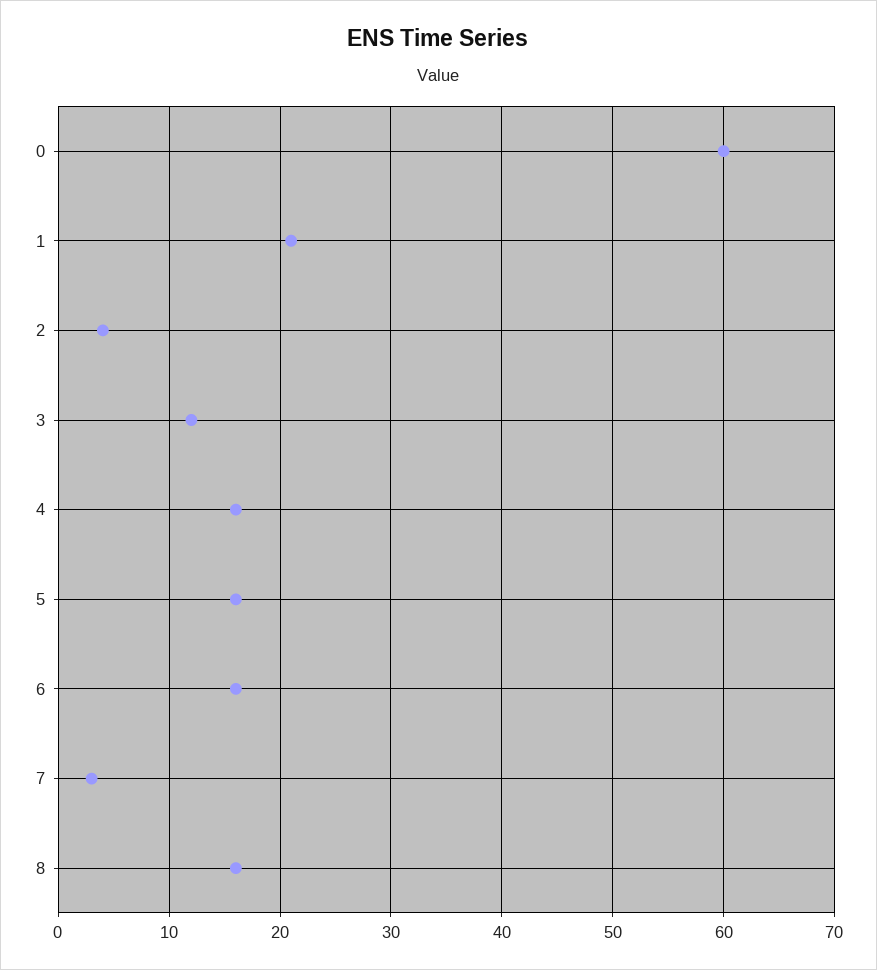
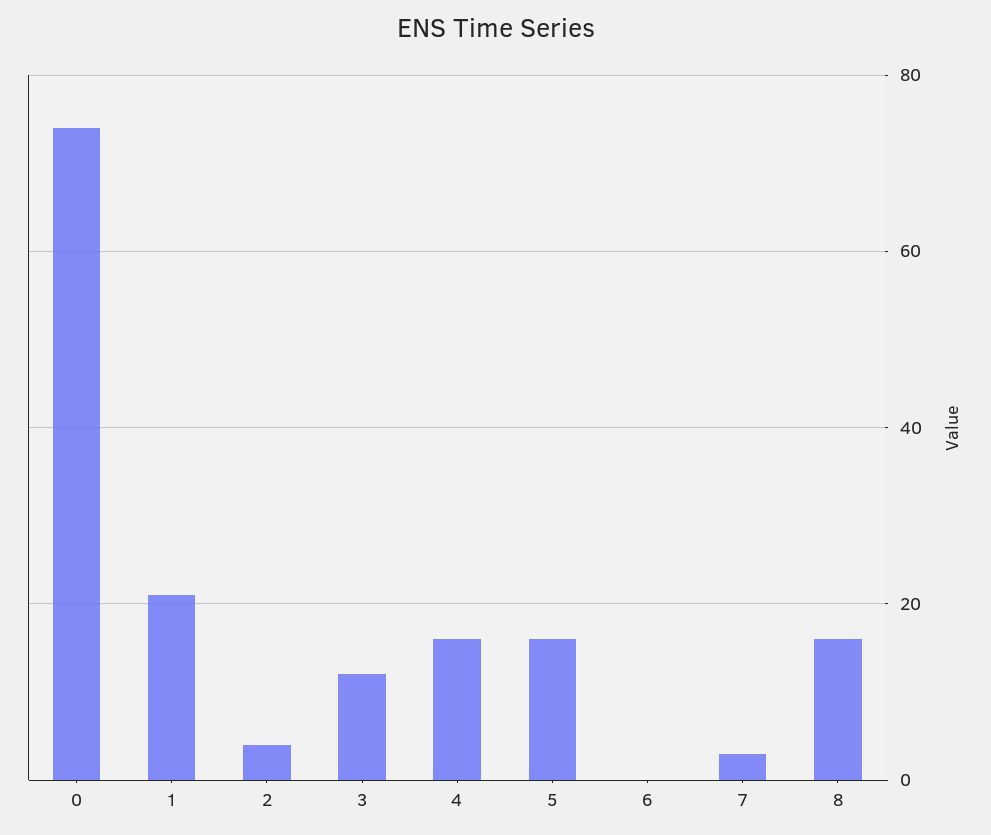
0: 60 -> 75
6: 16 -> 0

